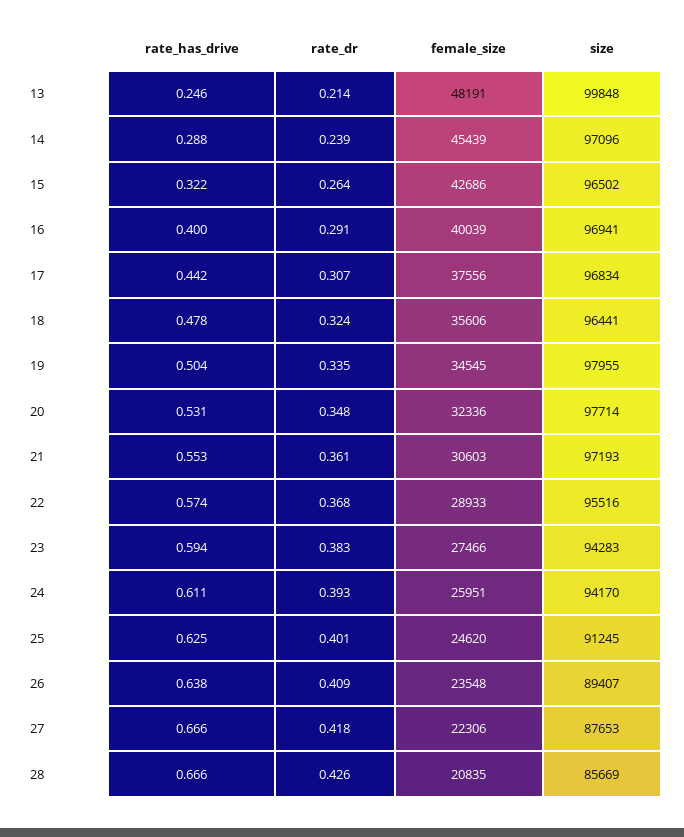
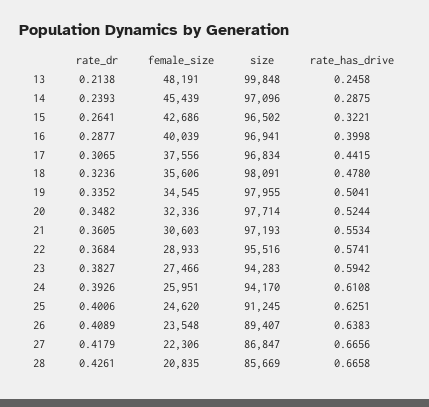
rate_dr, 16: 0.291 -> 0.2877
size, 18: 96441 -> 98091
rate_has_drive, 20: 0.531 -> 0.5244
size, 27: 87653 -> 86847

